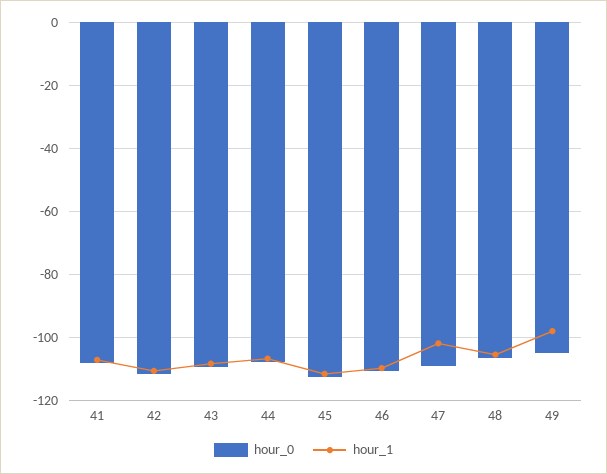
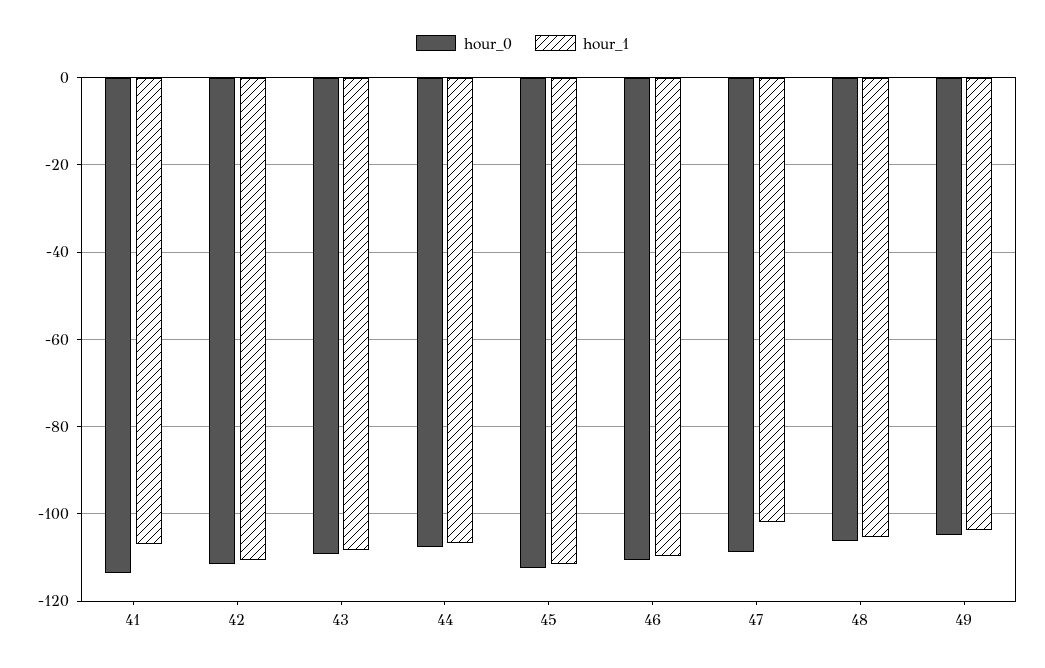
hour_0, 41: -108 -> -114
hour_1, 49: -98 -> -104

